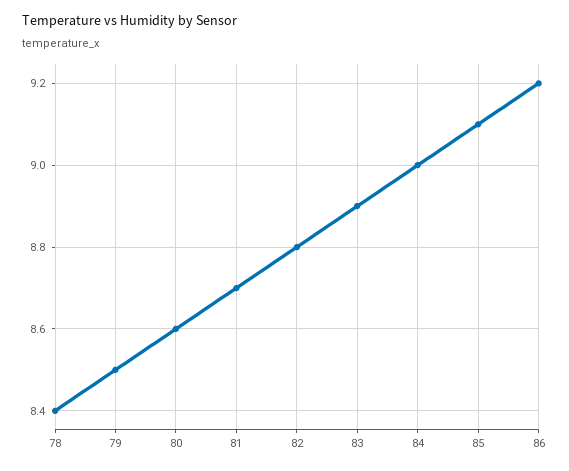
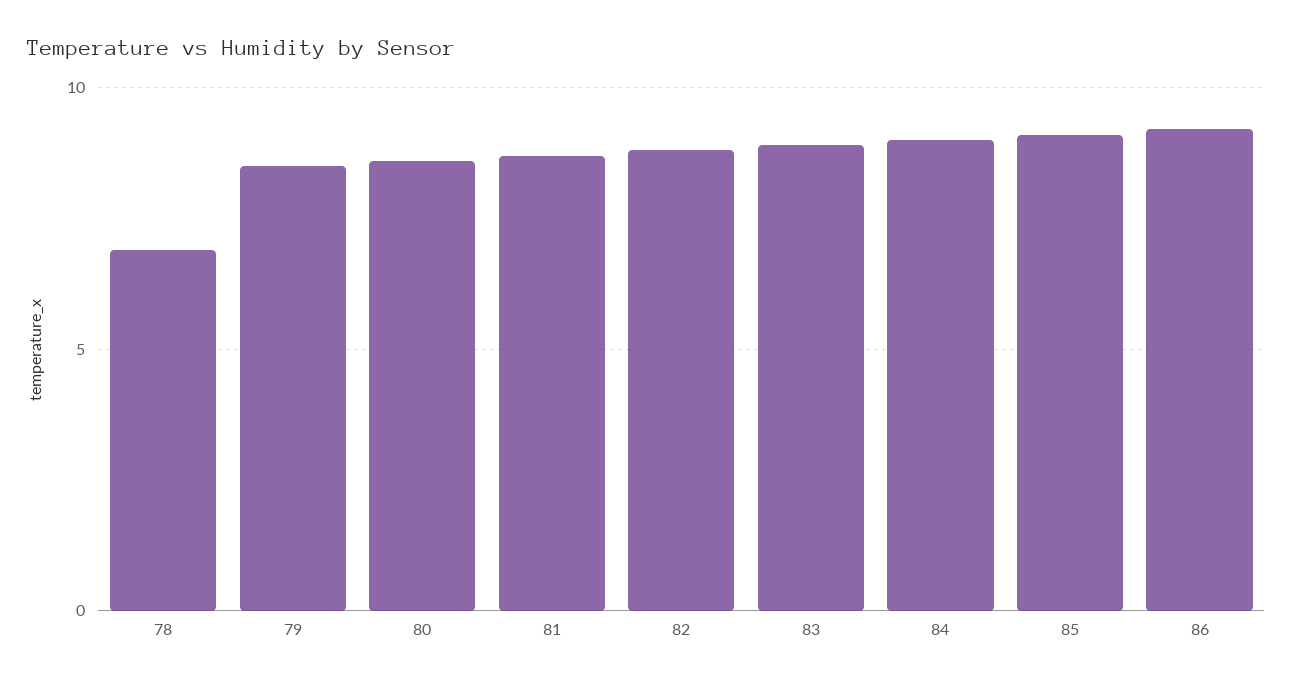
78: 8.4 -> 7

